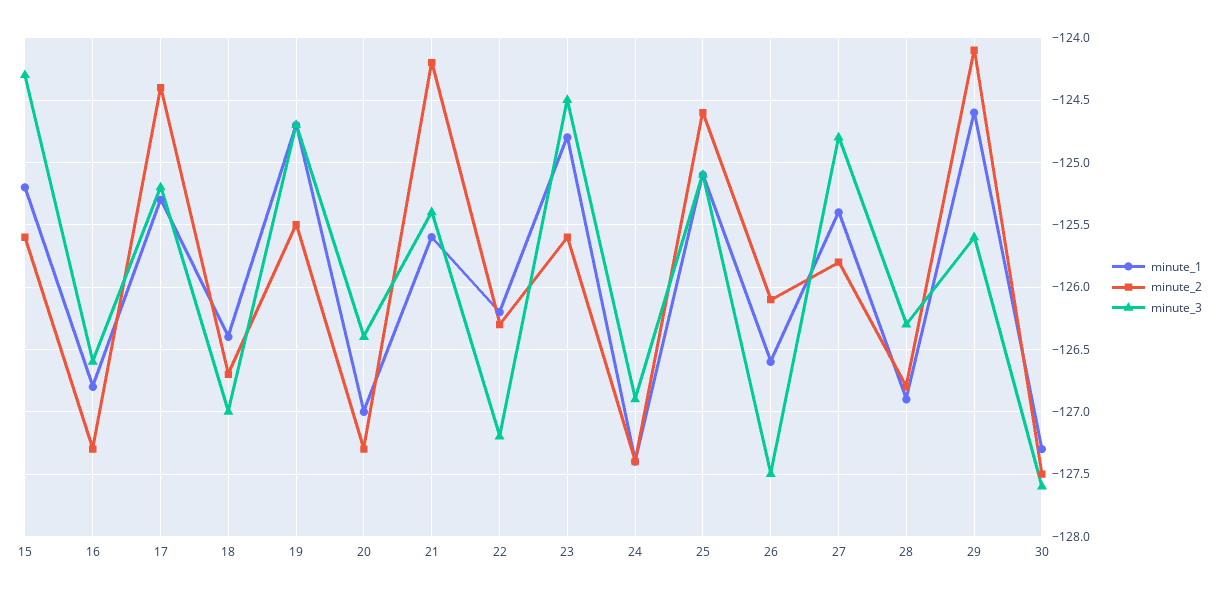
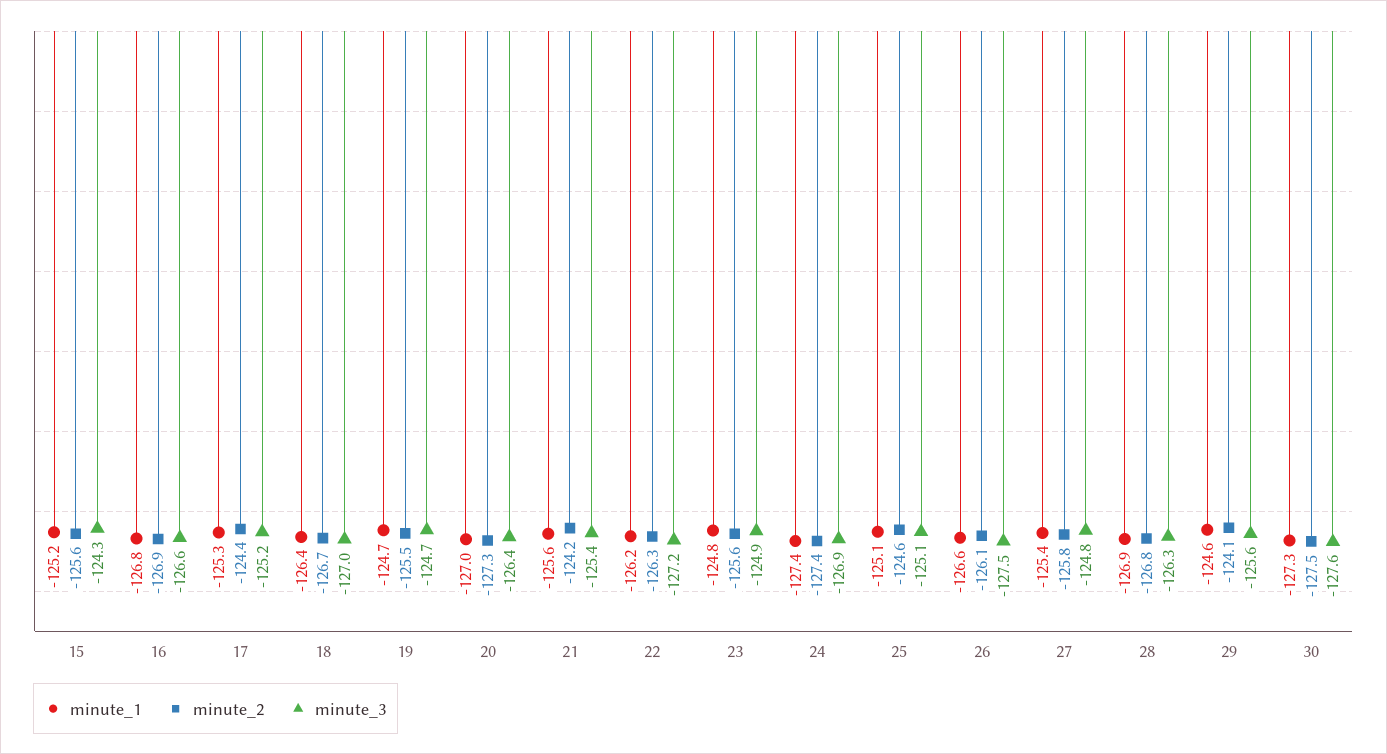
minute_2, 16: -127.3 -> -126.9
minute_3, 23: -124.5 -> -124.9

